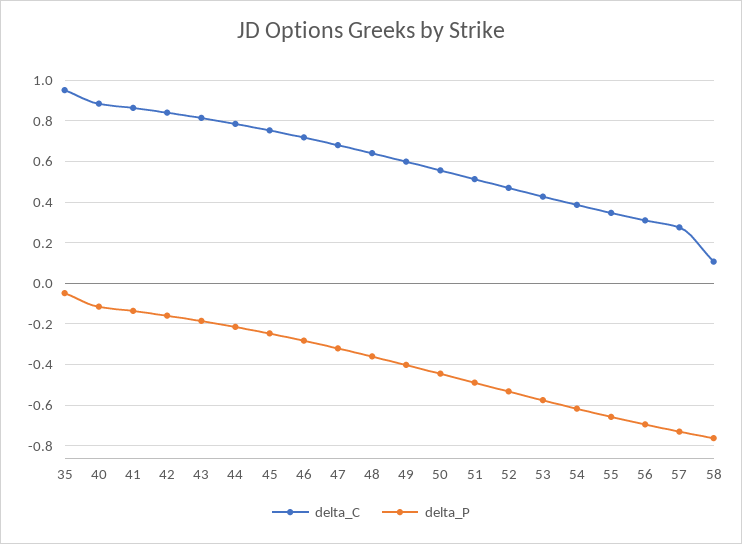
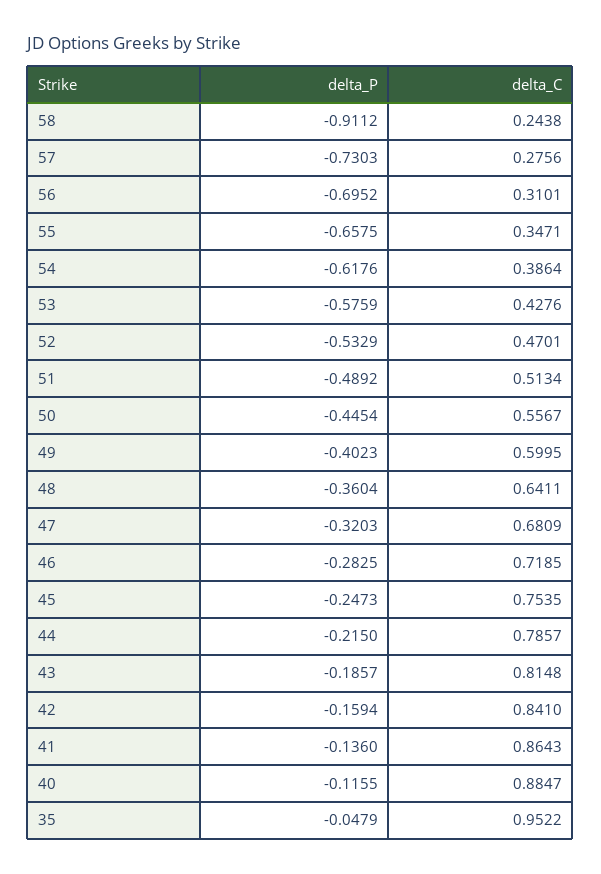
delta_C, 58: 0.1 -> 0.2438
delta_P, 58: -0.75 -> -0.9112

